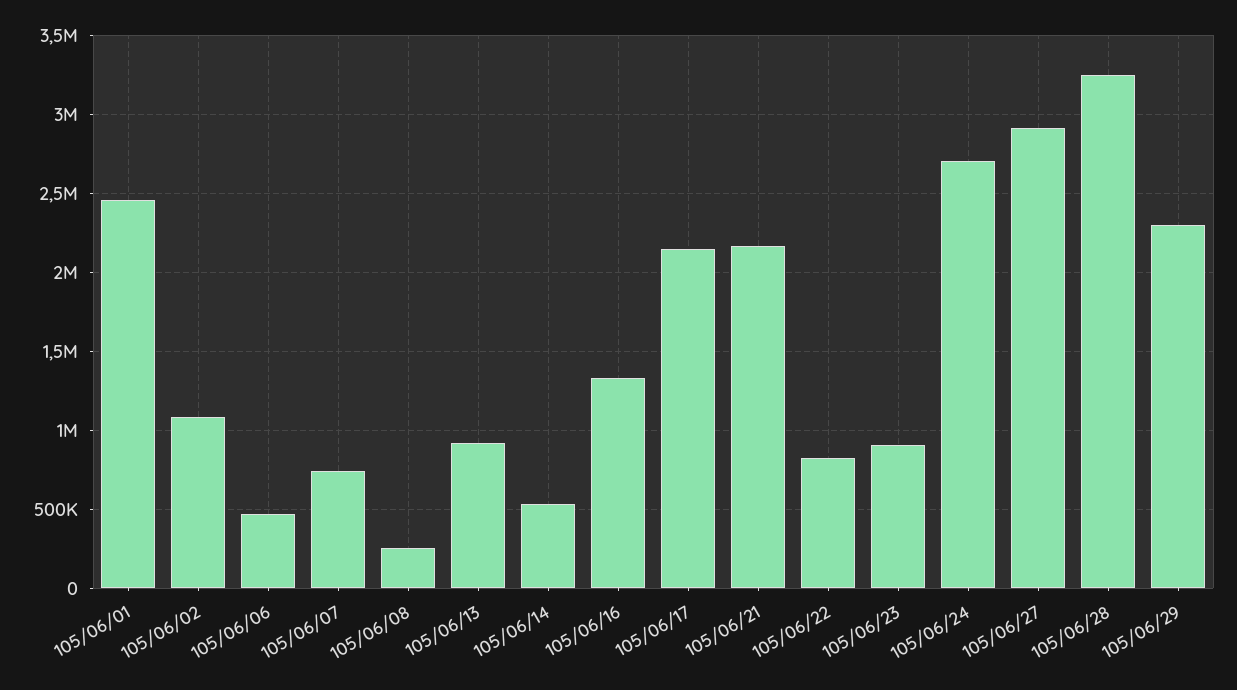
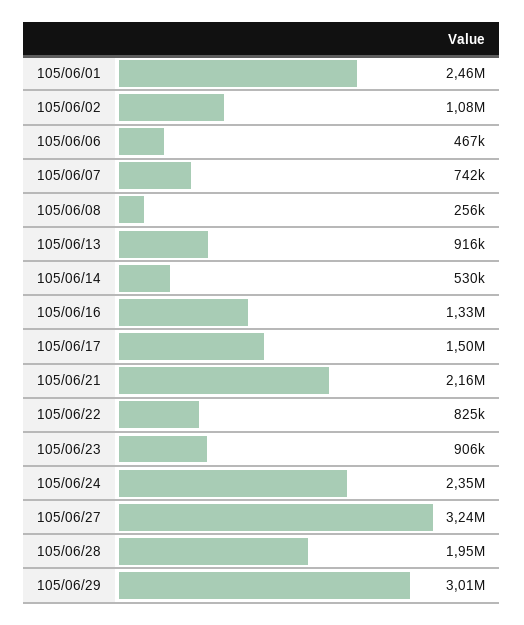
105/06/17: 2150000 -> 1500000
105/06/24: 2700000 -> 2350000
105/06/27: 2900000 -> 3240000
105/06/28: 3250000 -> 1950000
105/06/29: 2300000 -> 3010000

